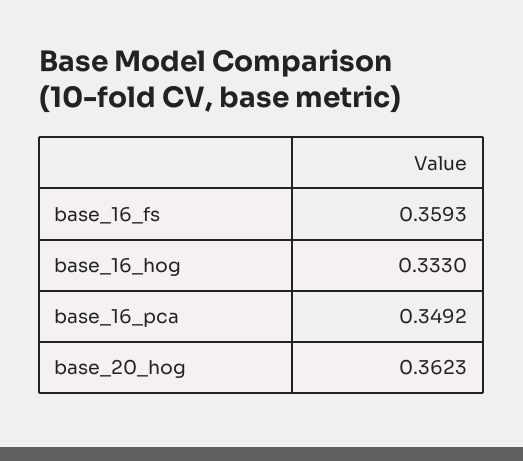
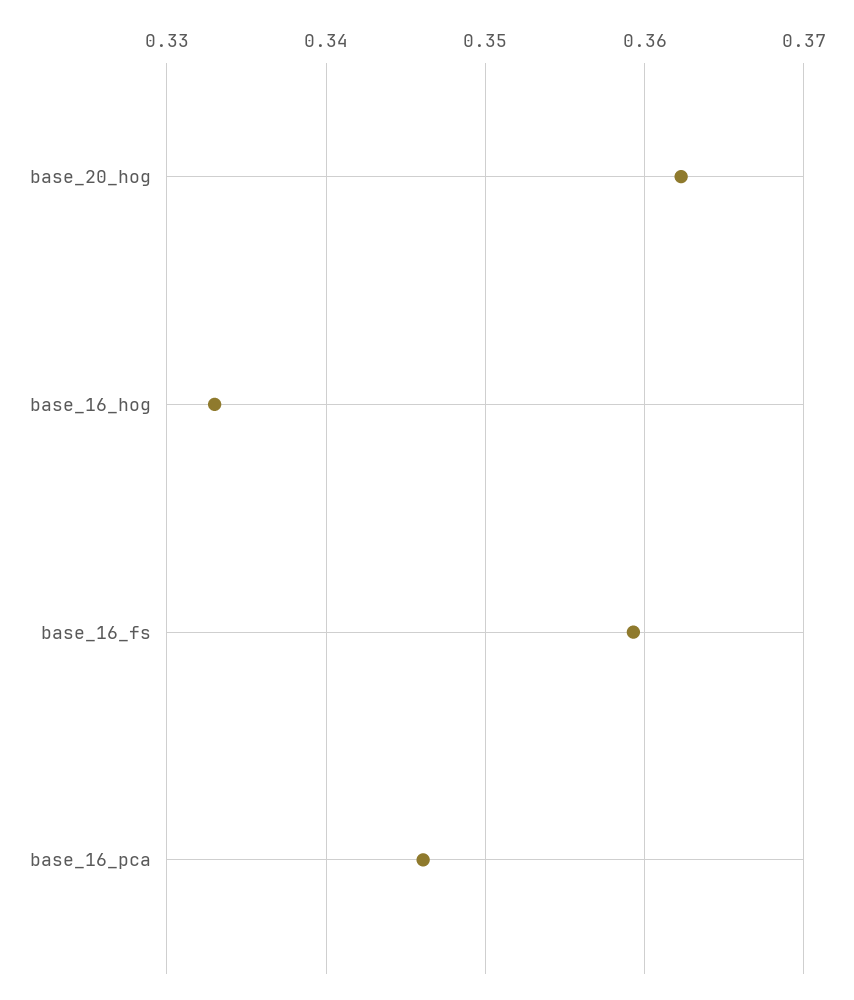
base_16_pca: 0.3492 -> 0.346

